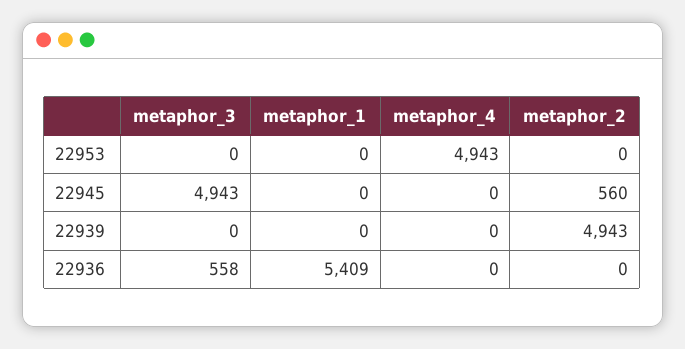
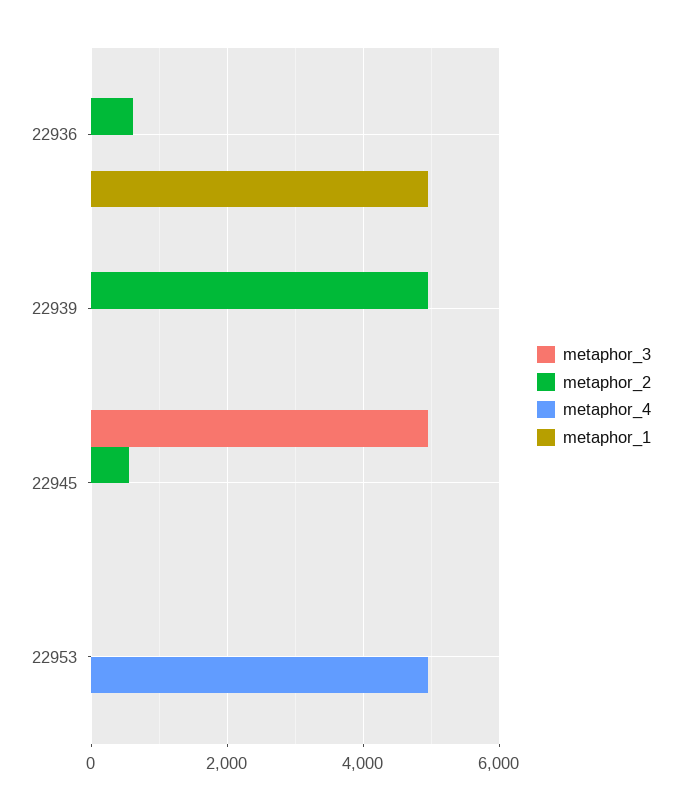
metaphor_3, 22936: 558 -> 0
metaphor_1, 22936: 5409 -> 5000
metaphor_2, 22936: 0 -> 600

